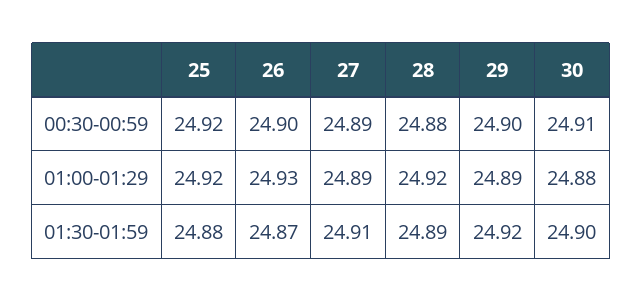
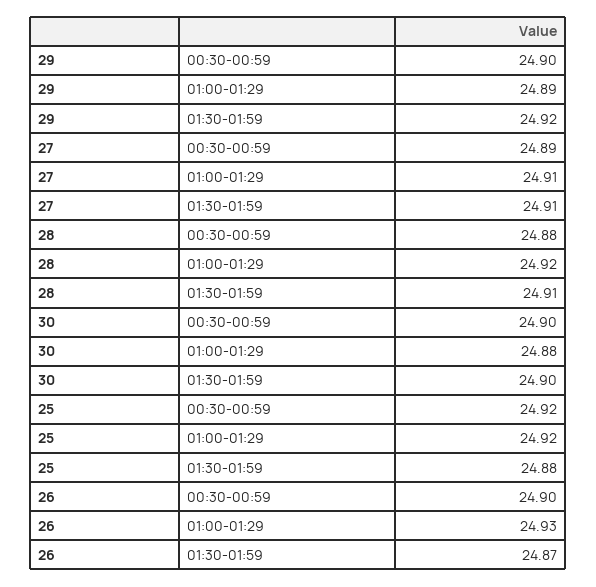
30, 00:30-00:59: 24.91 -> 24.9
27, 01:00-01:29: 24.89 -> 24.91
28, 01:30-01:59: 24.89 -> 24.91

